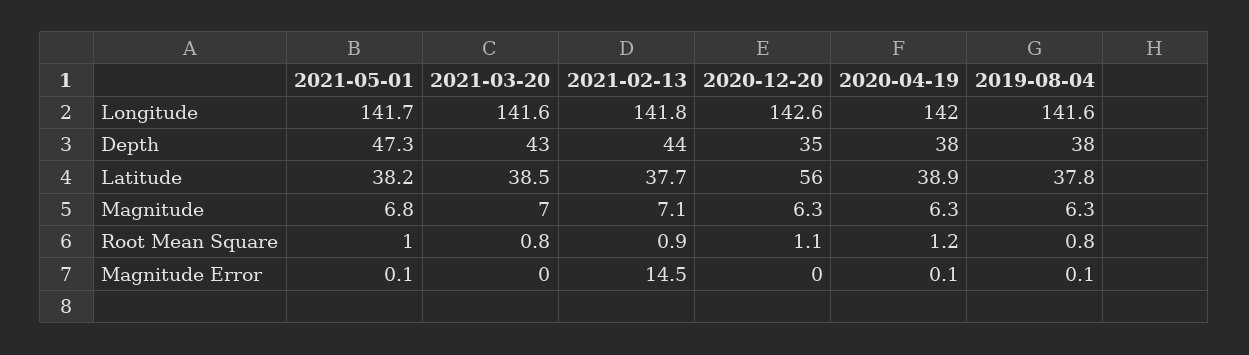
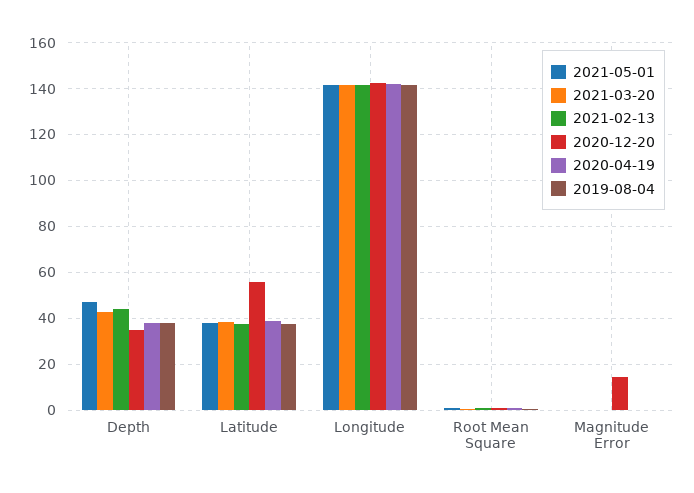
2021-05-01, Magnitude: 6.8 -> none
2021-03-20, Magnitude: 7 -> none
2021-02-13, Magnitude: 7.1 -> none
2020-12-20, Magnitude: 6.3 -> none
2020-04-19, Magnitude: 6.3 -> none
2019-08-04, Magnitude: 6.3 -> none
2021-02-13, Magnitude Error: 14.5 -> 0
2020-12-20, Magnitude Error: 0 -> 15

